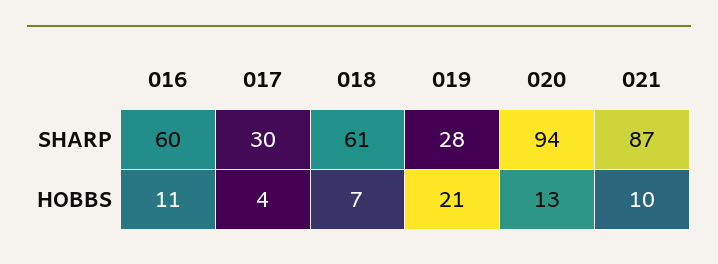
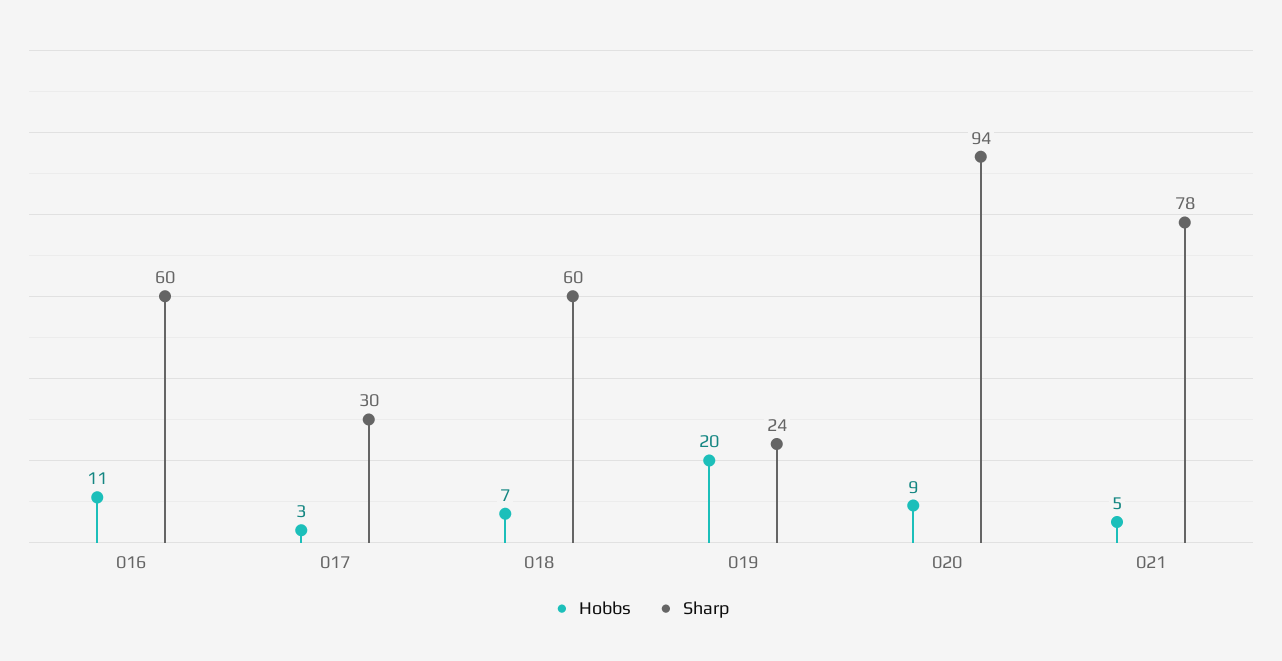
SHARP, 018: 61 -> 60
SHARP, 019: 28 -> 24
SHARP, 021: 87 -> 78
HOBBS, 017: 4 -> 3
HOBBS, 019: 21 -> 20
HOBBS, 020: 13 -> 9
HOBBS, 021: 10 -> 5

